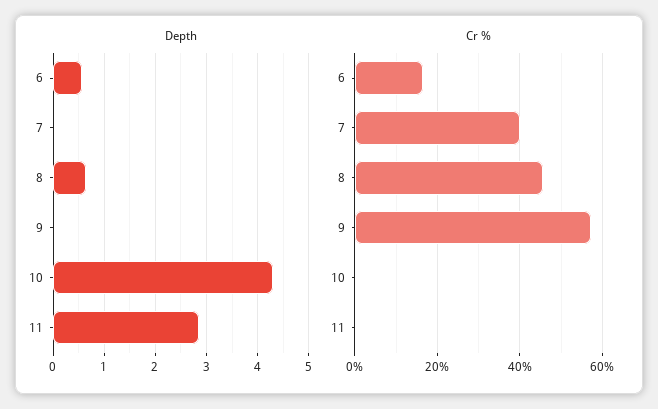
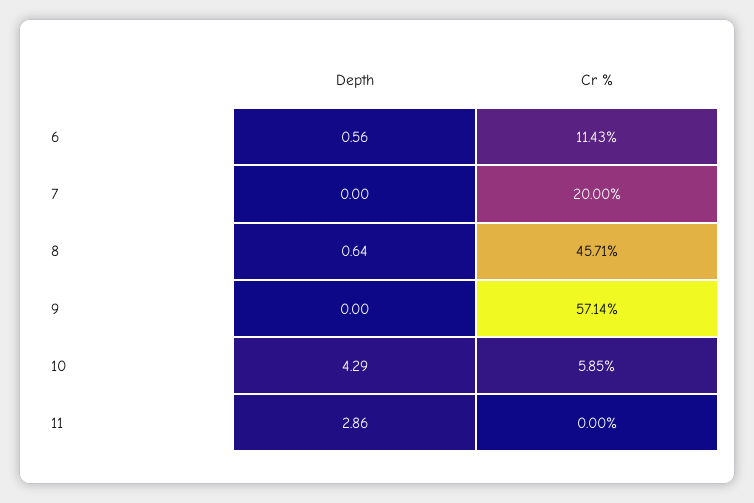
Cr %, 6: 16 -> 11.43
Cr %, 7: 40 -> 20
Cr %, 10: 0 -> 5.85

